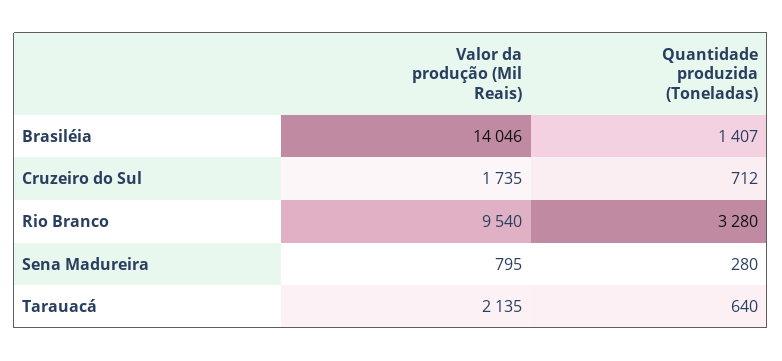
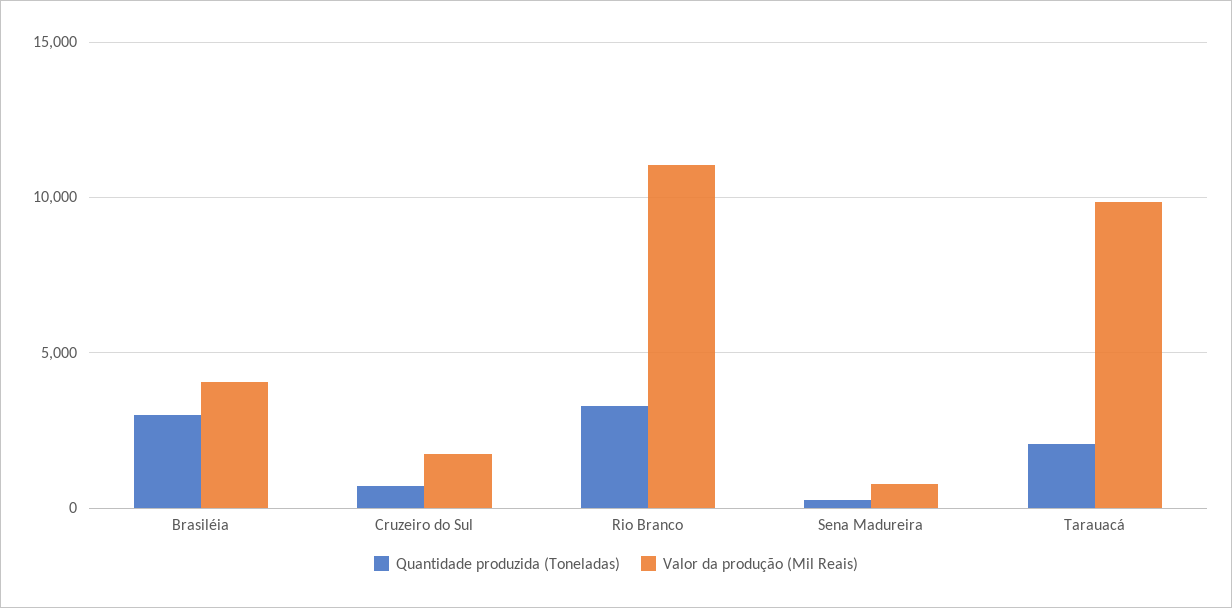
Valor da produção (Mil Reais), Brasiléia: 14046 -> 4000
Quantidade produzida (Toneladas), Brasiléia: 1407 -> 3000
Valor da produção (Mil Reais), Rio Branco: 9540 -> 11000
Valor da produção (Mil Reais), Tarauacá: 2135 -> 10000
Quantidade produzida (Toneladas), Tarauacá: 640 -> 2000

